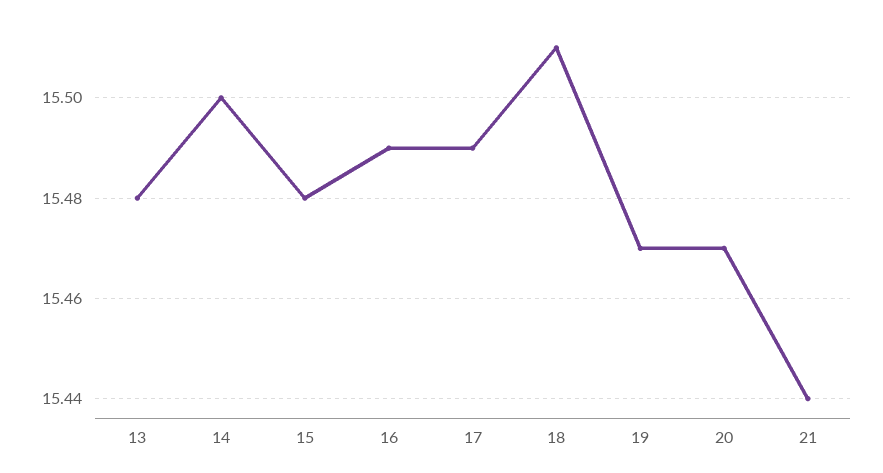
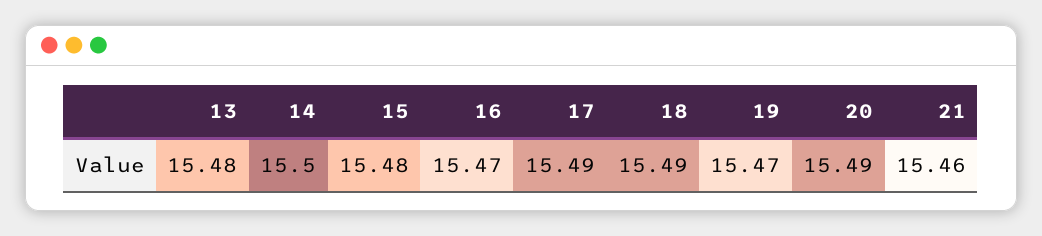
16: 15.49 -> 15.47
18: 15.51 -> 15.49
20: 15.47 -> 15.49
21: 15.44 -> 15.46

